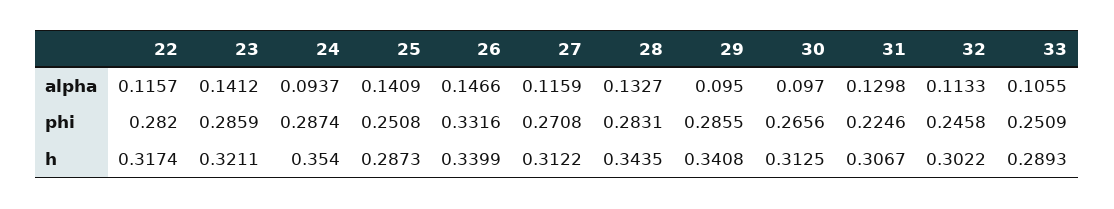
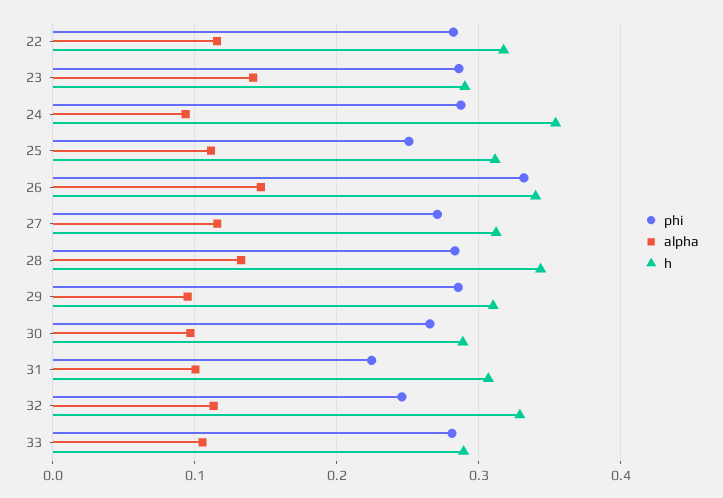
alpha, 25: 0.1409 -> 0.11
alpha, 31: 0.1298 -> 0.1
phi, 33: 0.2509 -> 0.28
h, 23: 0.3211 -> 0.29
h, 25: 0.2873 -> 0.31
h, 29: 0.3408 -> 0.31
h, 30: 0.3125 -> 0.29
h, 32: 0.3022 -> 0.33

